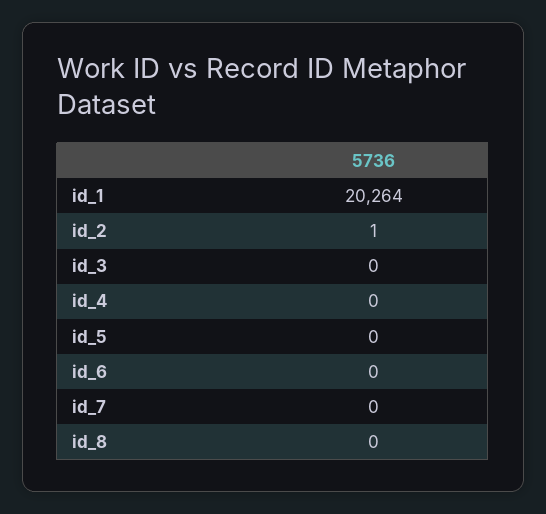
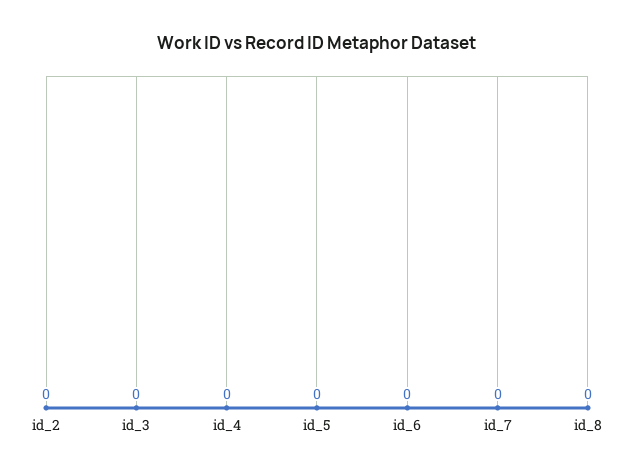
id_1: 20264 -> none
id_2: 1 -> 0

